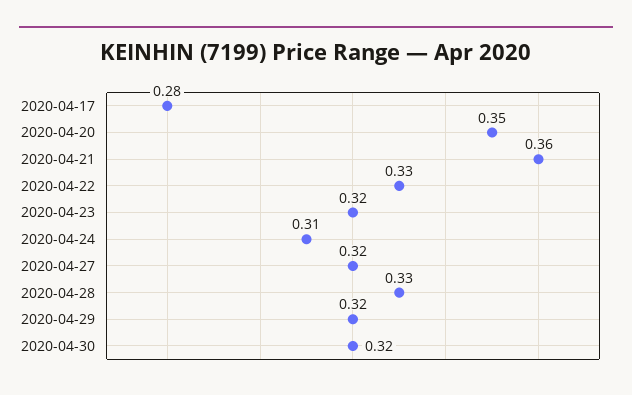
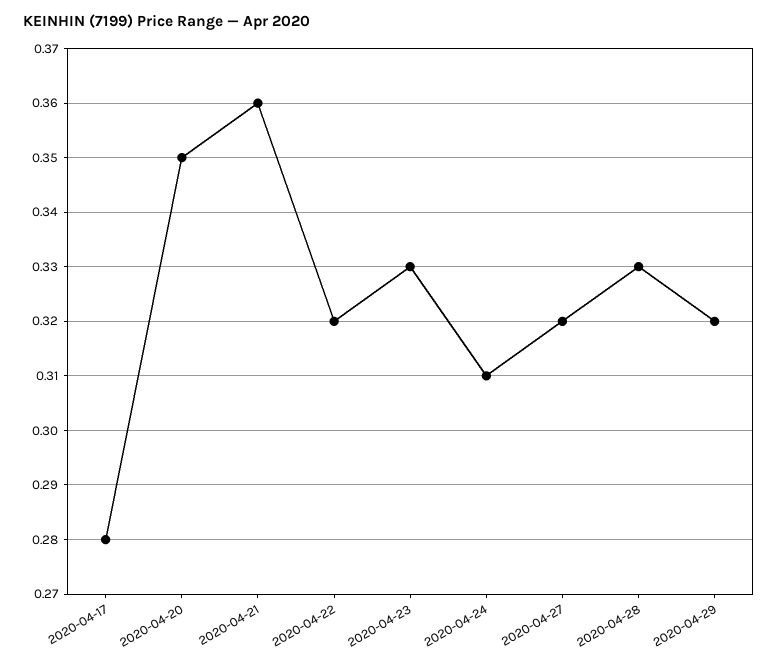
2020-04-22: 0.33 -> 0.32
2020-04-23: 0.32 -> 0.33
2020-04-30: 0.32 -> none

